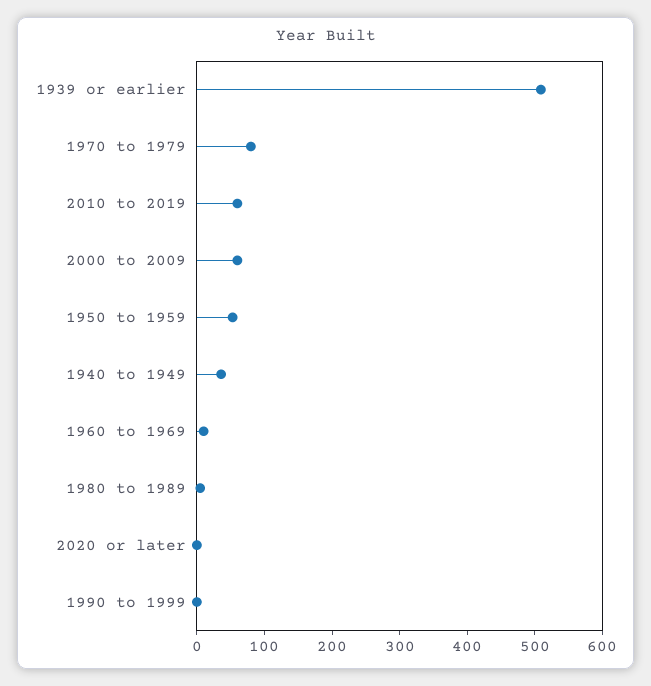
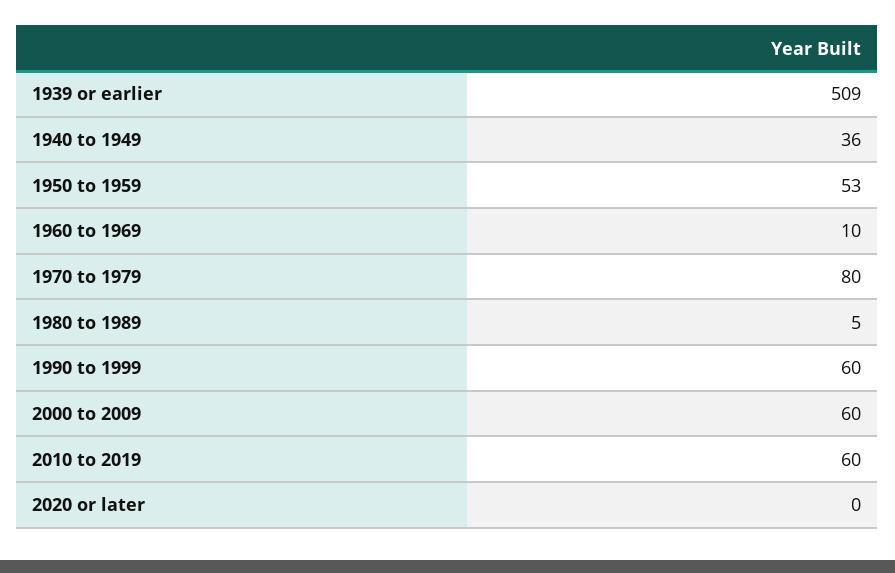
1990 to 1999: 0 -> 60

